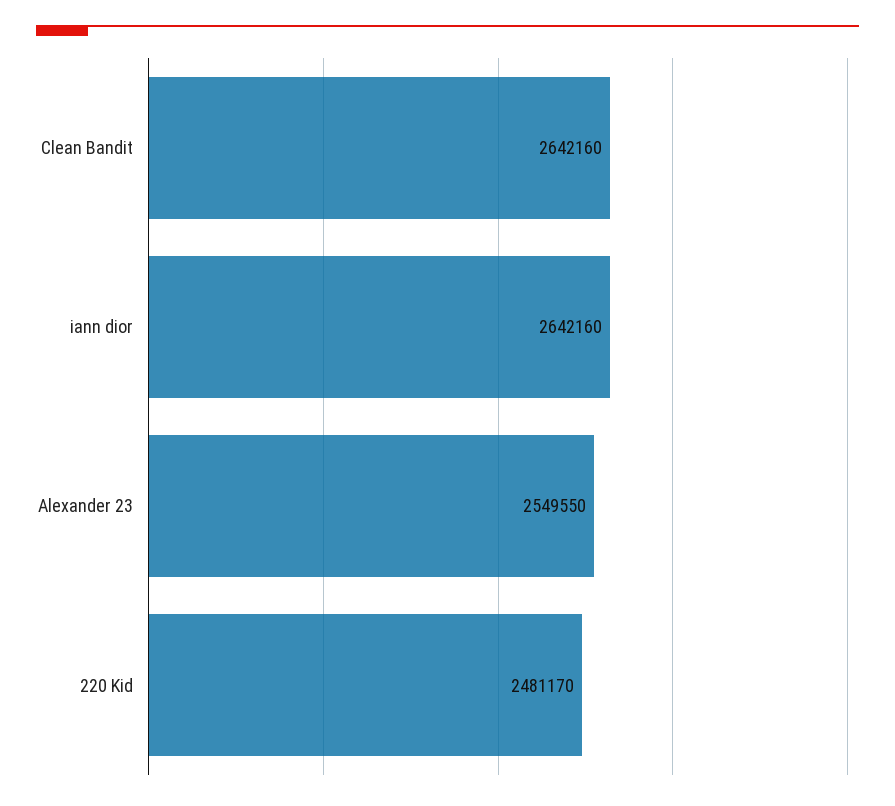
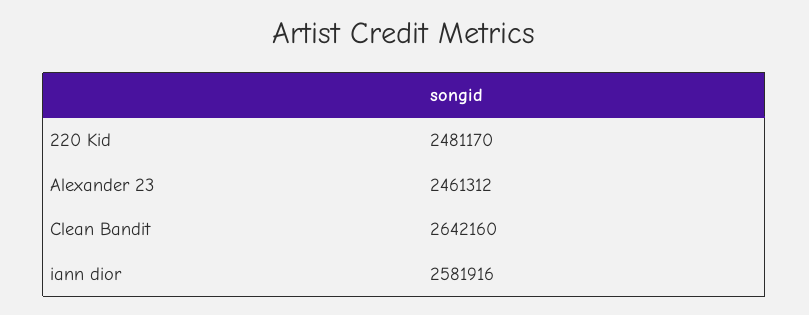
iann dior: 2642160 -> 2581916
Alexander 23: 2549550 -> 2461312

